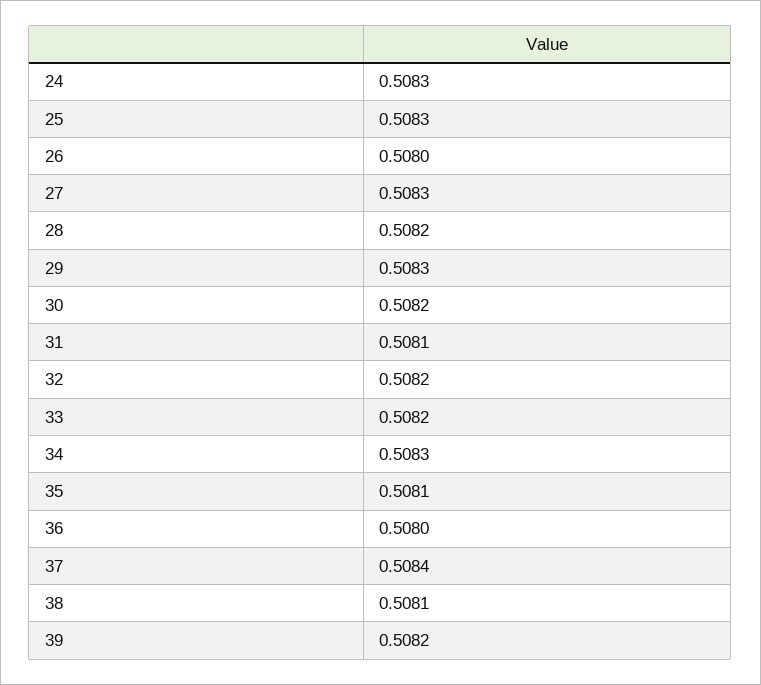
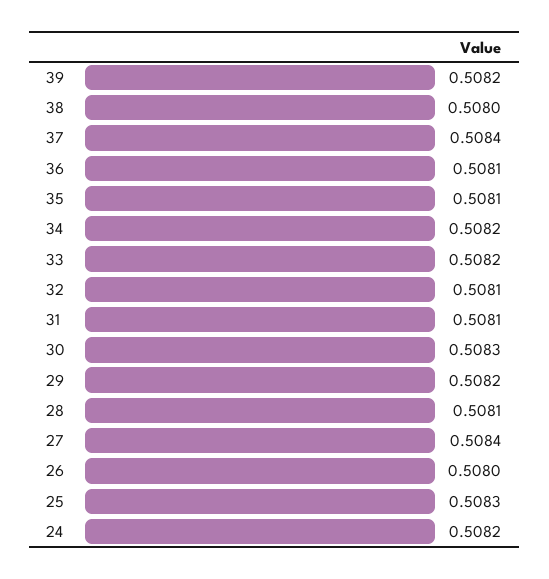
24: 0.5083 -> 0.5082
27: 0.5083 -> 0.5084
28: 0.5082 -> 0.5081
29: 0.5083 -> 0.5082
30: 0.5082 -> 0.5083
32: 0.5082 -> 0.5081
34: 0.5083 -> 0.5082
36: 0.508 -> 0.5081
38: 0.5081 -> 0.508

